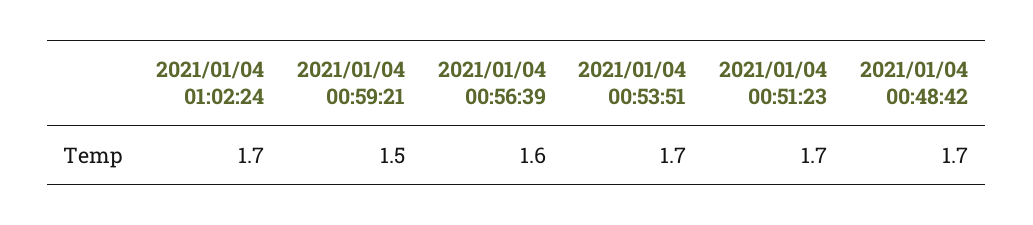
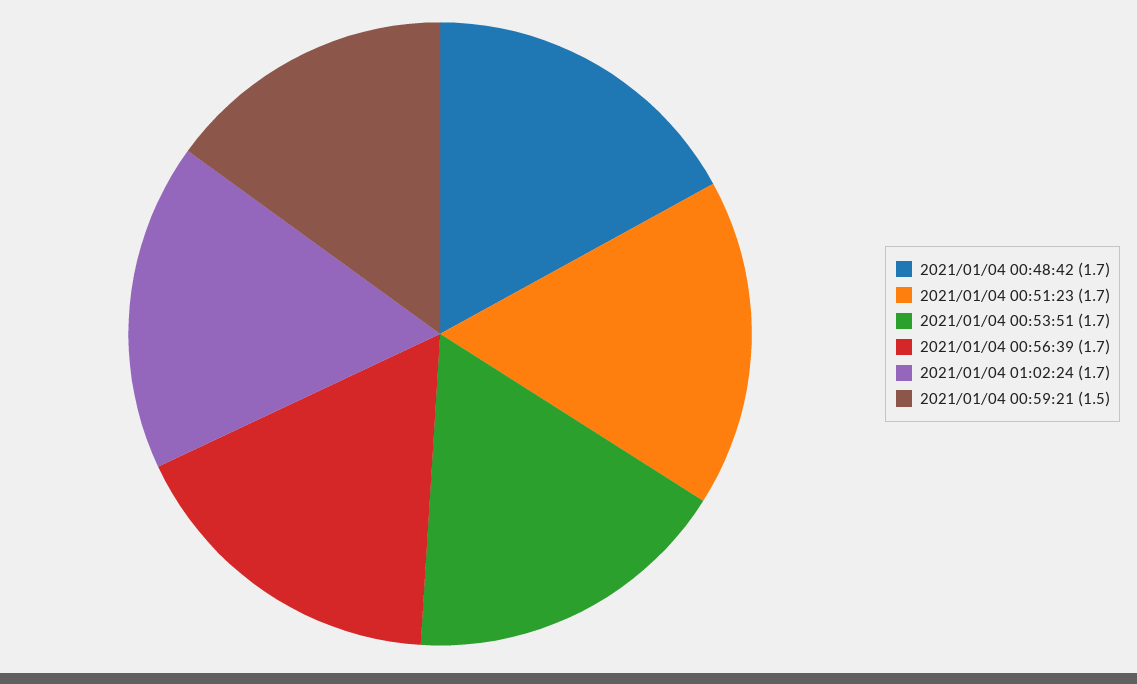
2021/01/04 00:56:39: 1.6 -> 1.7

